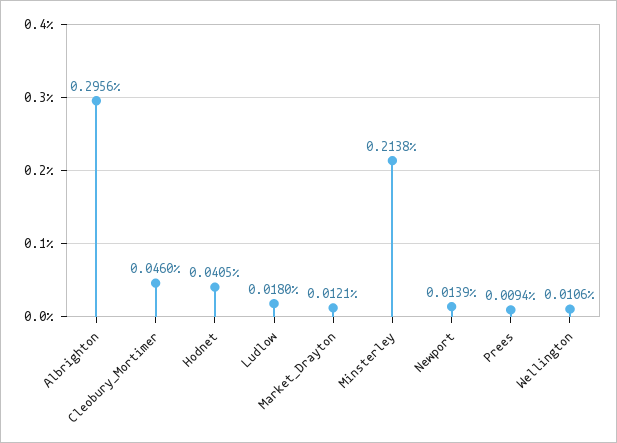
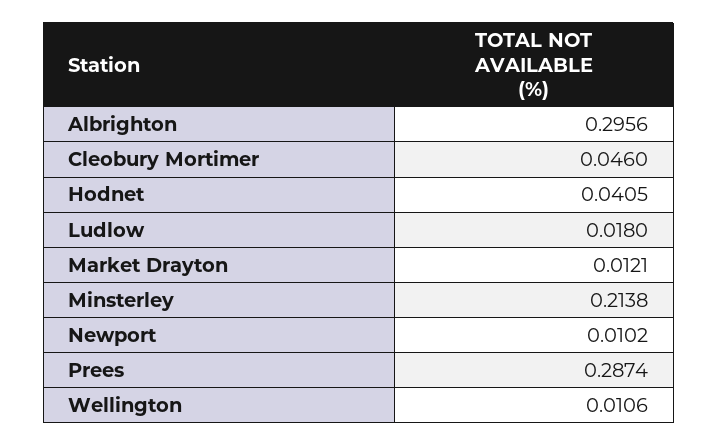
Newport: 0.0139 -> 0.0102
Prees: 0.0094 -> 0.2874

